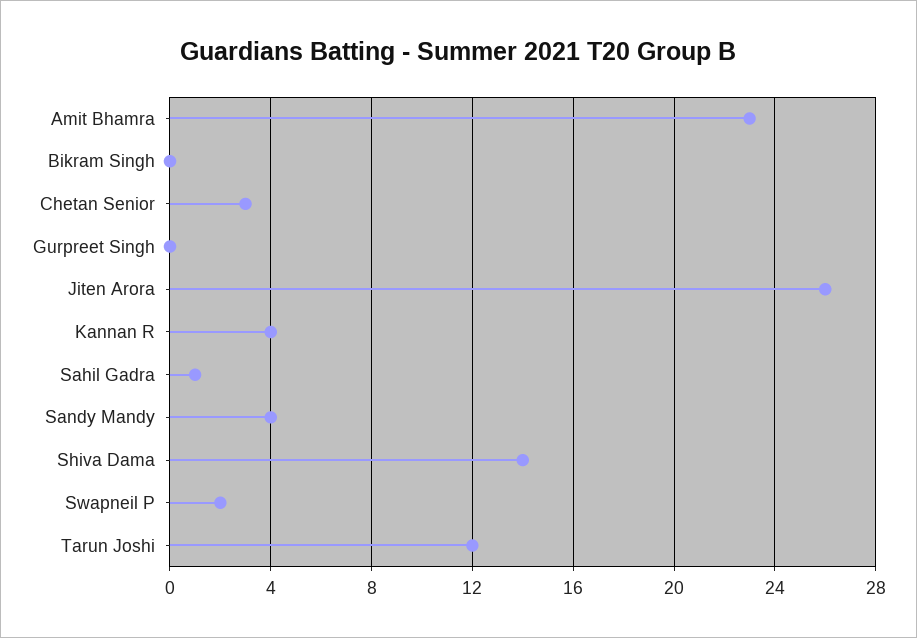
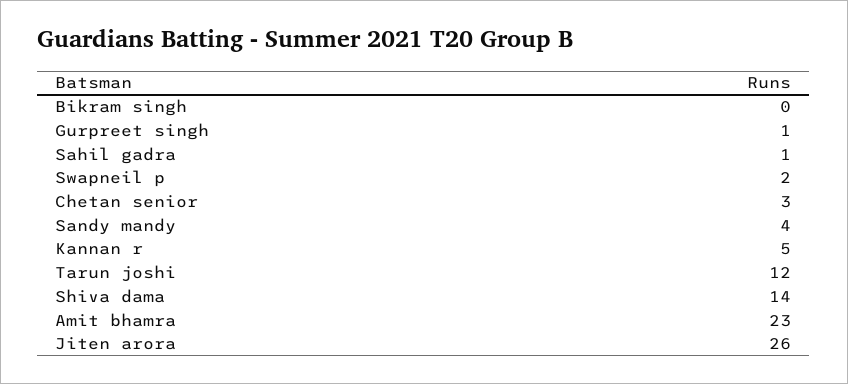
Gurpreet Singh: 0 -> 1
Kannan R: 4 -> 5

